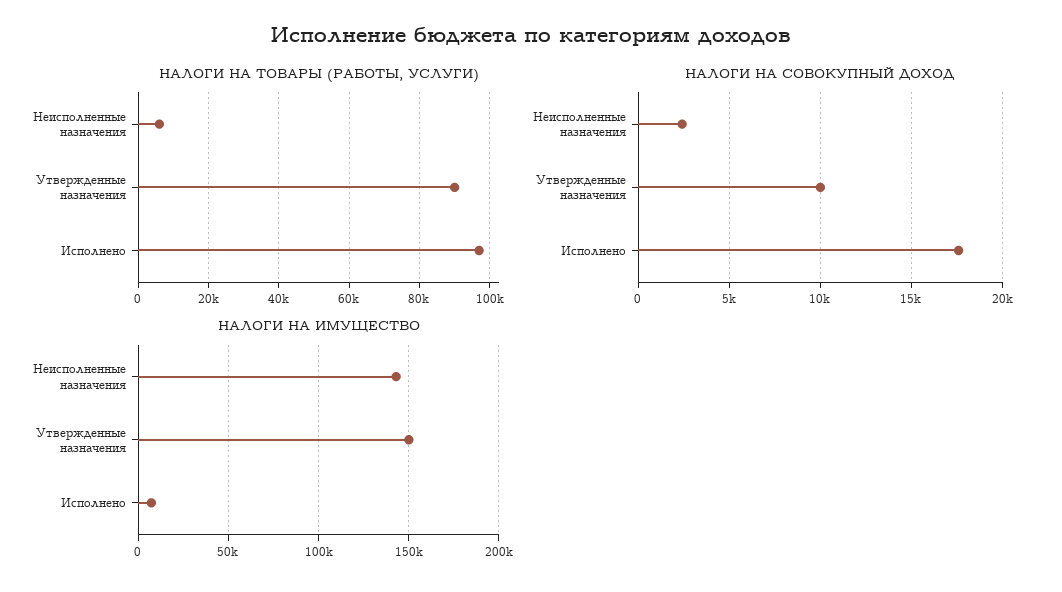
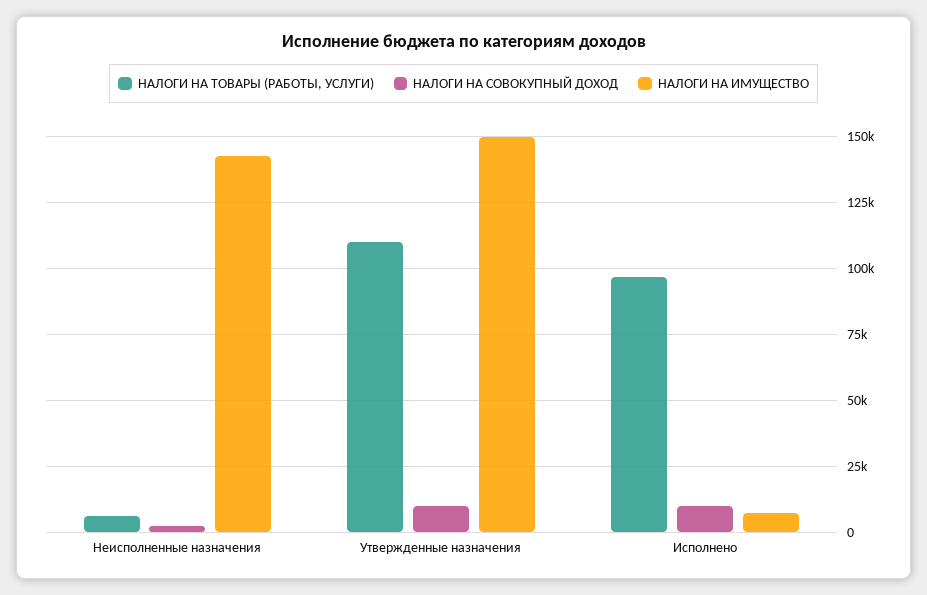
НАЛОГИ НА ТОВАРЫ (РАБОТЫ, УСЛУГИ), Утвержденные назначения: 90000 -> 110000
НАЛОГИ НА СОВОКУПНЫЙ ДОХОД, Исполнено: 17500 -> 10000

